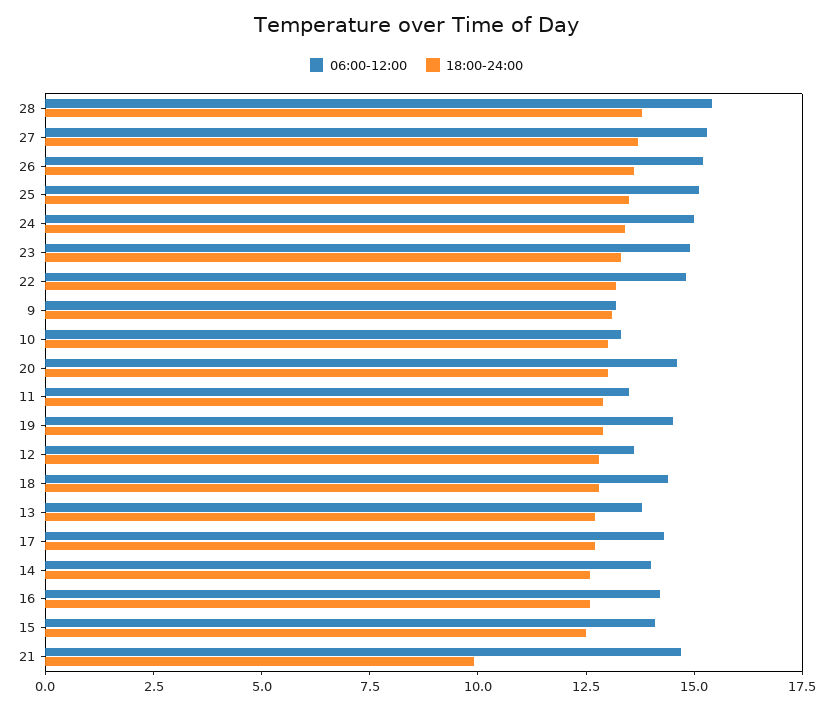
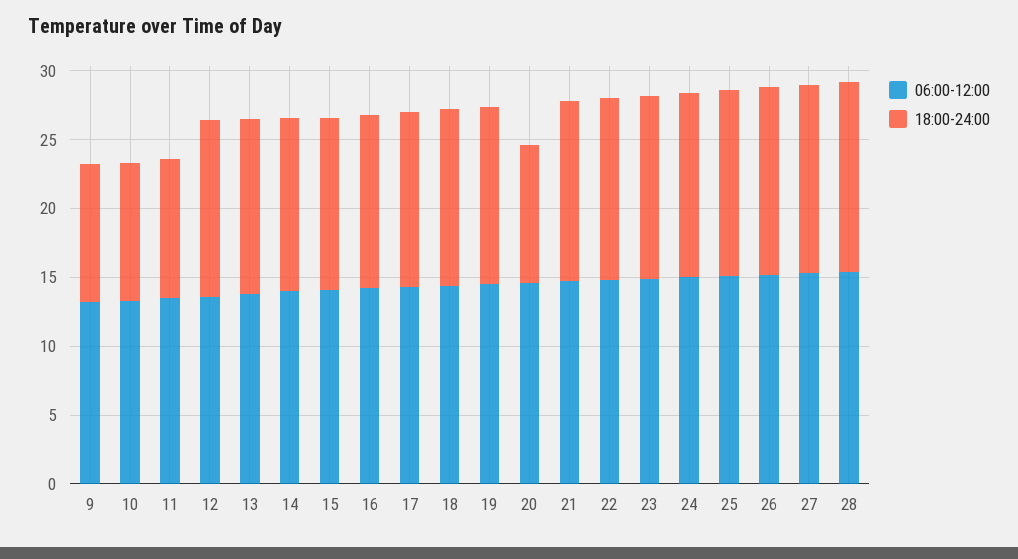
18:00-24:00, 9: 13 -> 10
18:00-24:00, 10: 13 -> 10
18:00-24:00, 20: 13 -> 10
18:00-24:00, 11: 13 -> 10
18:00-24:00, 21: 10 -> 13

